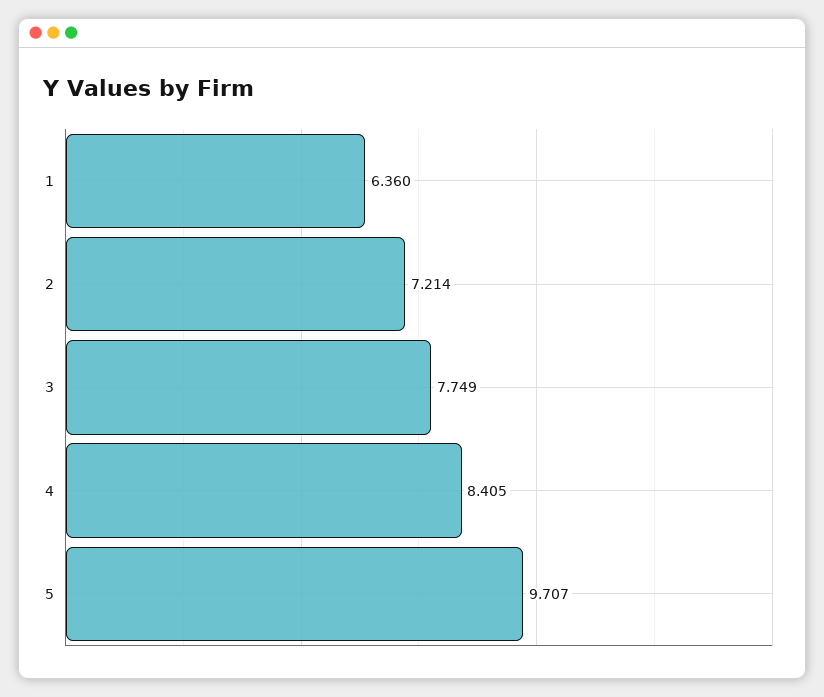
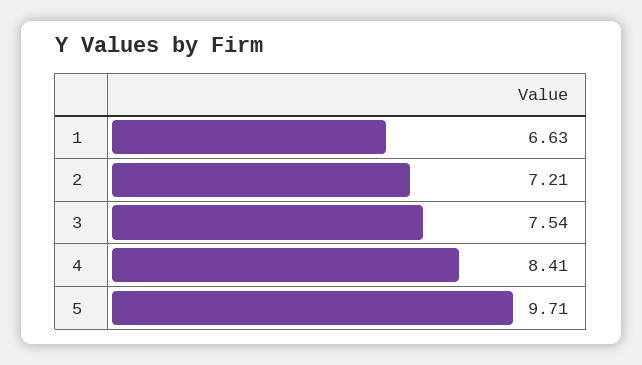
1: 6.36 -> 6.63
3: 7.749 -> 7.54

